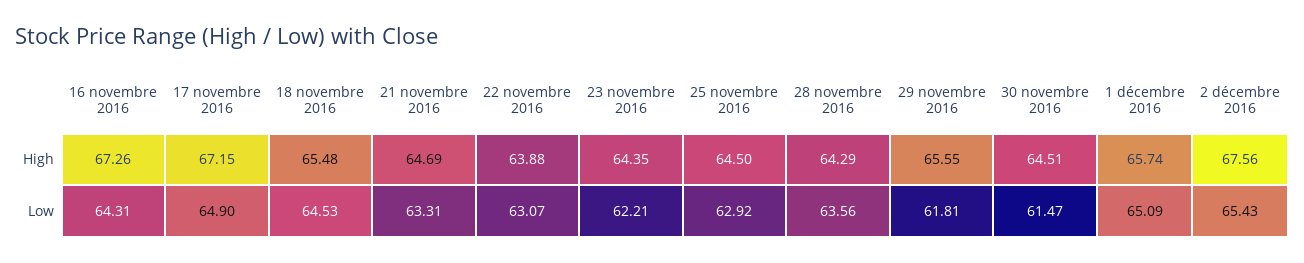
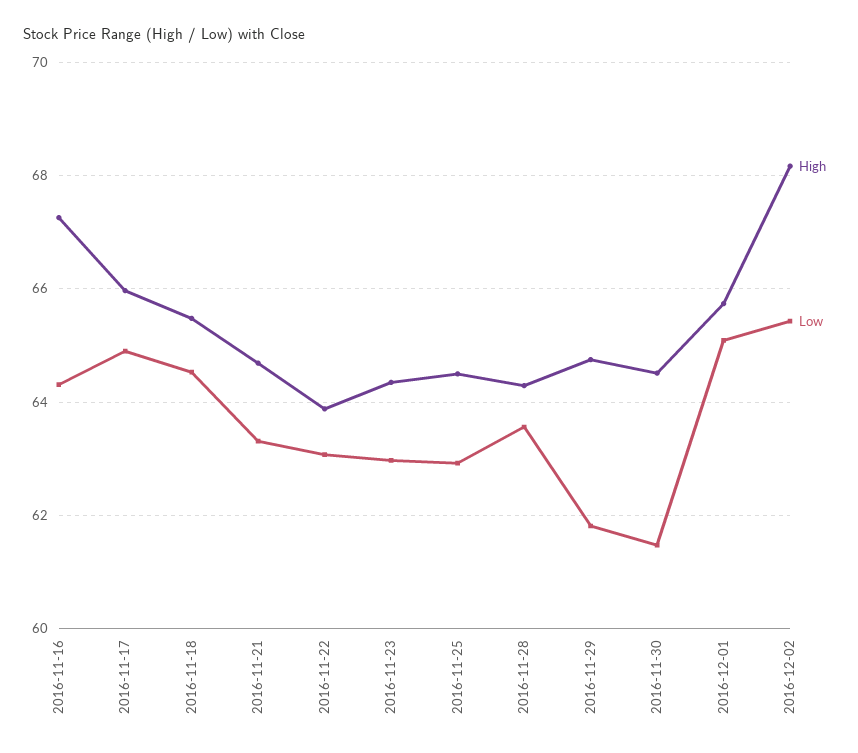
High, 17 novembre 2016: 67.15 -> 66
High, 29 novembre 2016: 65.55 -> 64.8
High, 2 décembre 2016: 67.56 -> 68.2
Low, 23 novembre 2016: 62.21 -> 63

